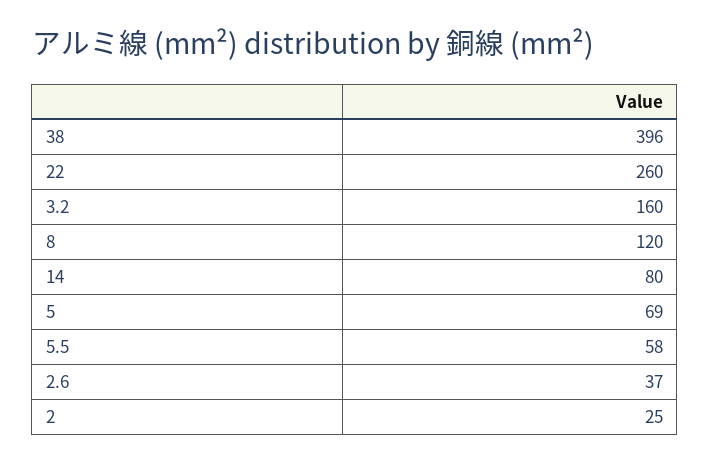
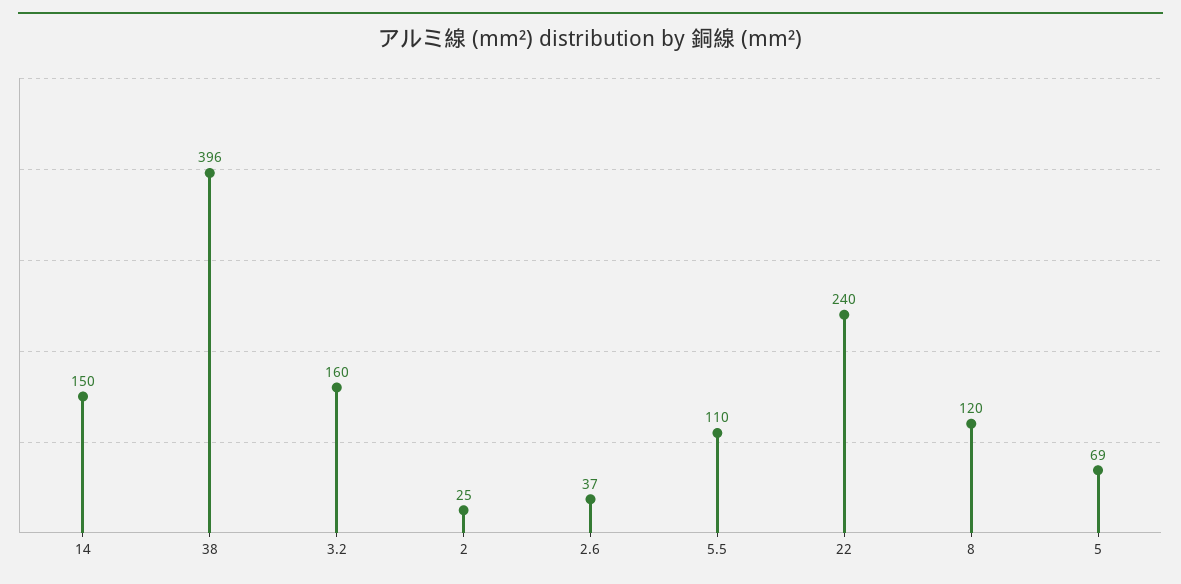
22: 260 -> 240
14: 80 -> 150
5.5: 58 -> 110

